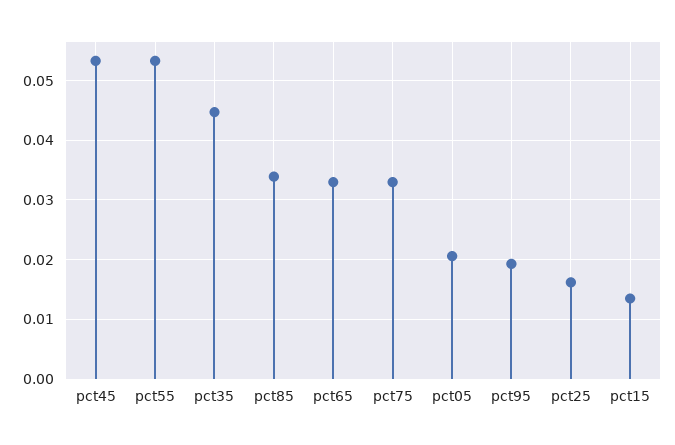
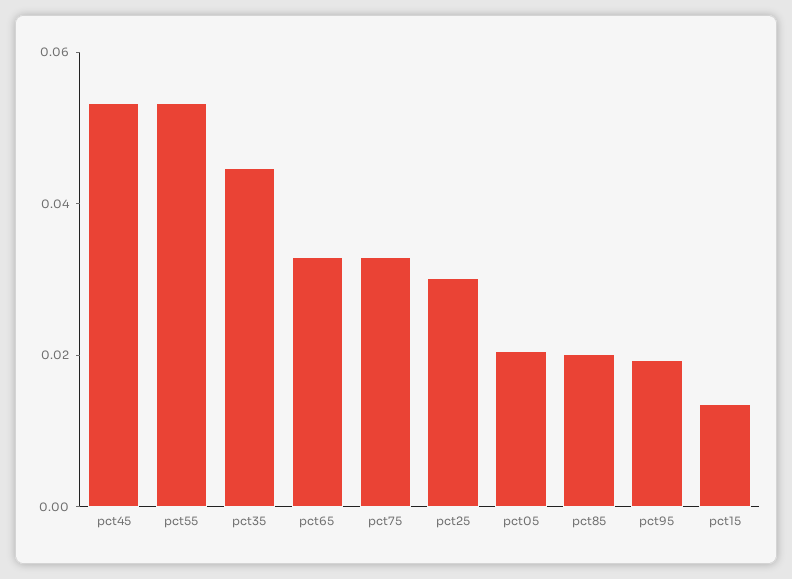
pct85: 0.034 -> 0.02
pct25: 0.016 -> 0.03

